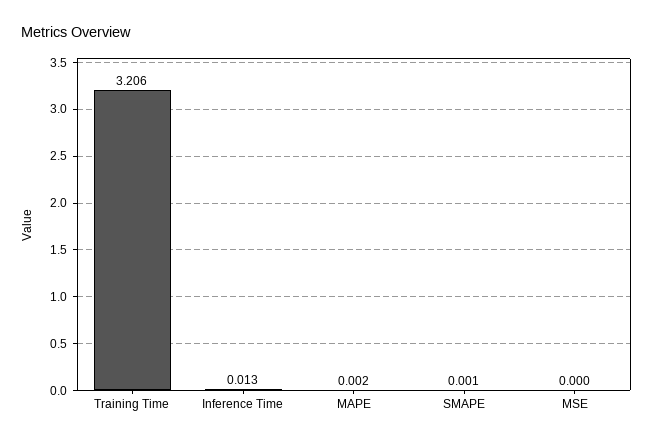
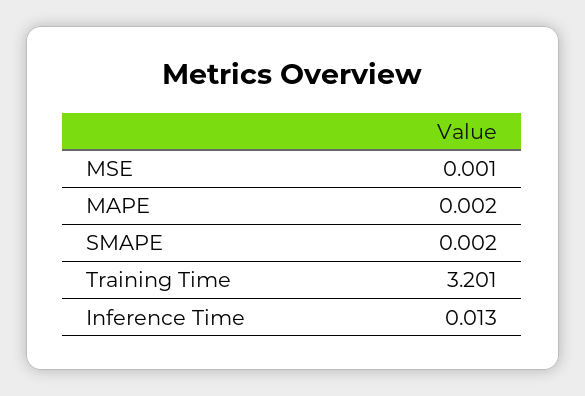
Training Time: 3.206 -> 3.201
SMAPE: 0.001 -> 0.002
MSE: 0 -> 0.001

